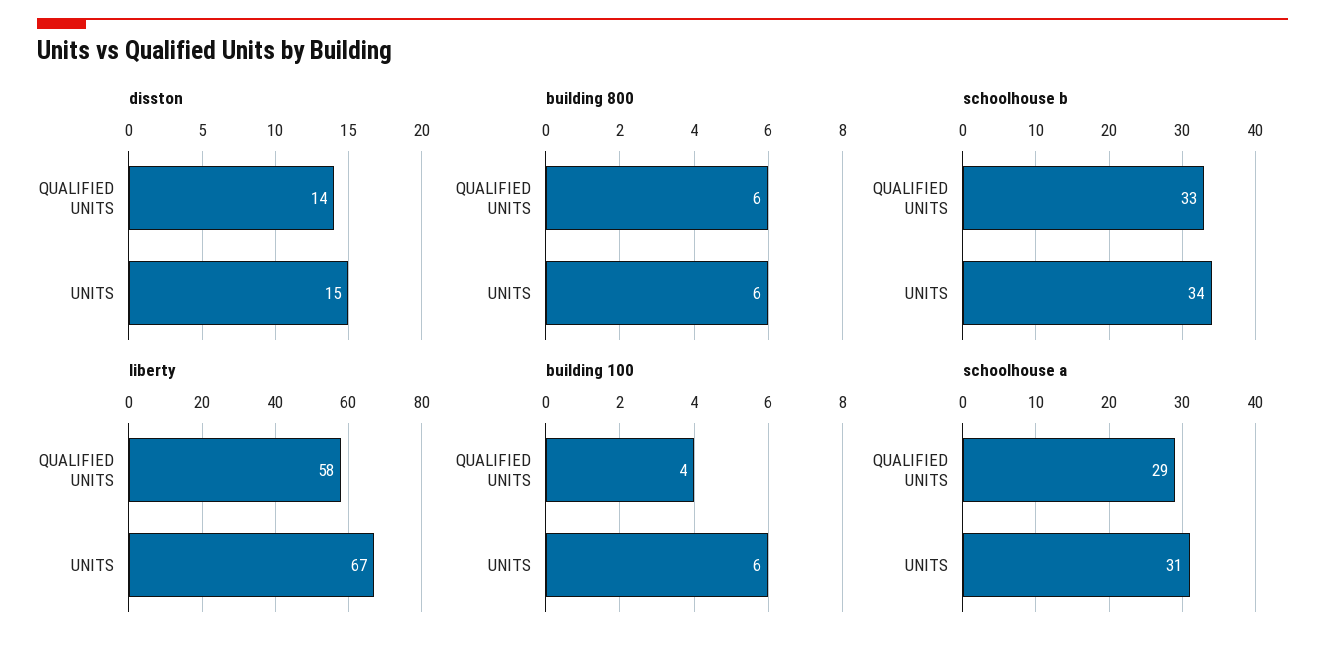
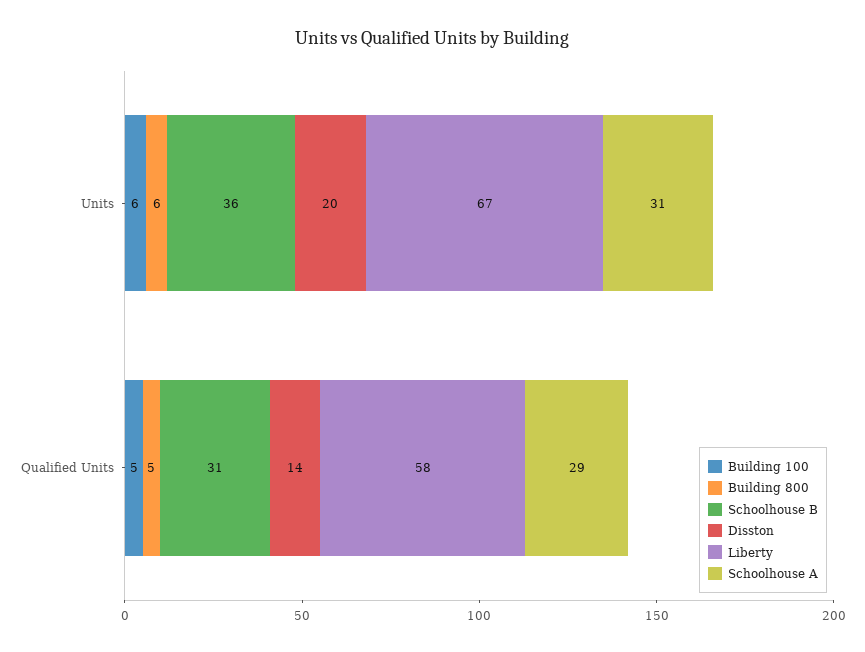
disston, UNITS: 15 -> 20
building 800, QUALIFIED UNITS: 6 -> 5
schoolhouse b, QUALIFIED UNITS: 33 -> 31
schoolhouse b, UNITS: 34 -> 36
building 100, QUALIFIED UNITS: 4 -> 5

